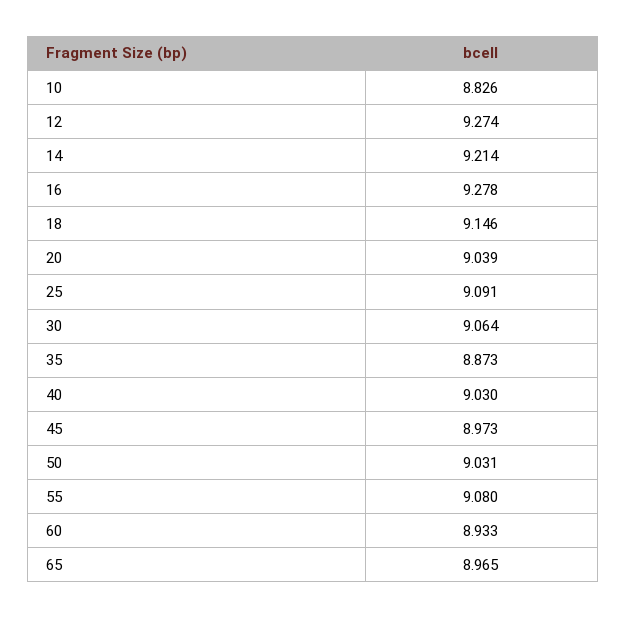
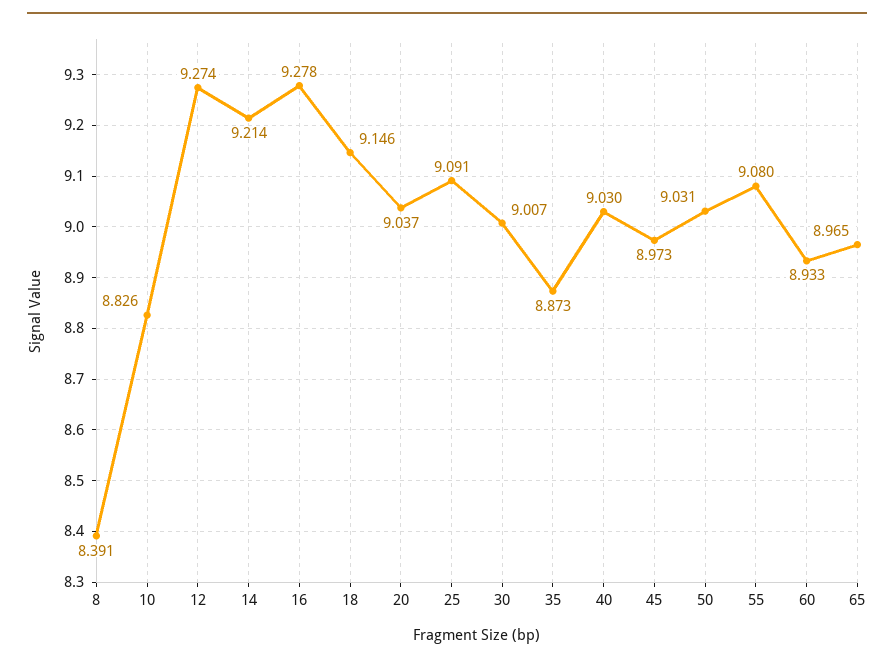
20: 9.039 -> 9.037
30: 9.064 -> 9.007
8: none -> 8.391

